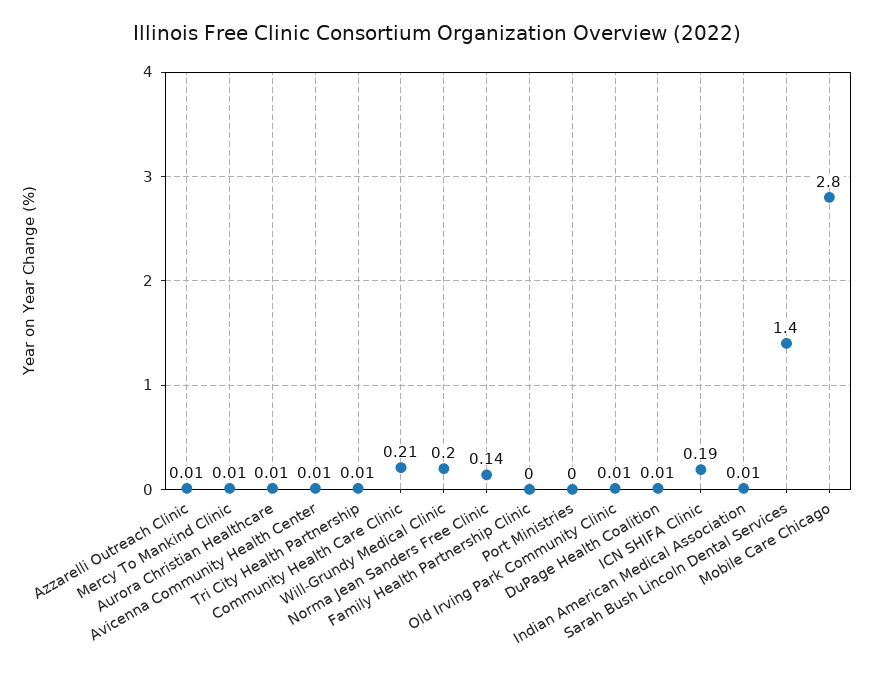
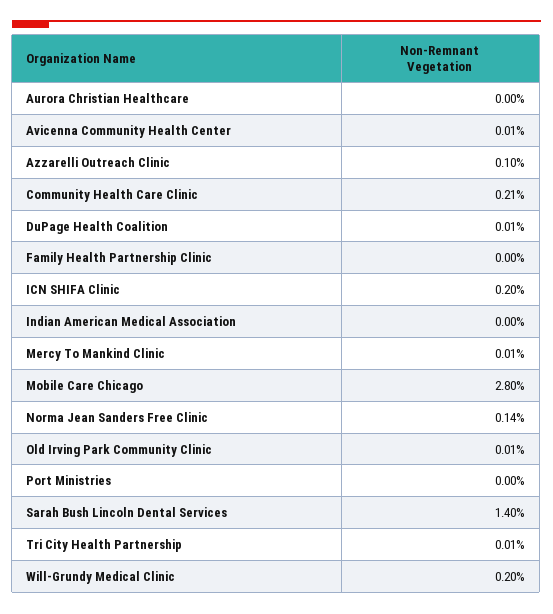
Azzarelli Outreach Clinic: 0.01 -> 0.1
Aurora Christian Healthcare: 0.01 -> 0
ICN SHIFA Clinic: 0.19 -> 0.2
Indian American Medical Association: 0.01 -> 0

